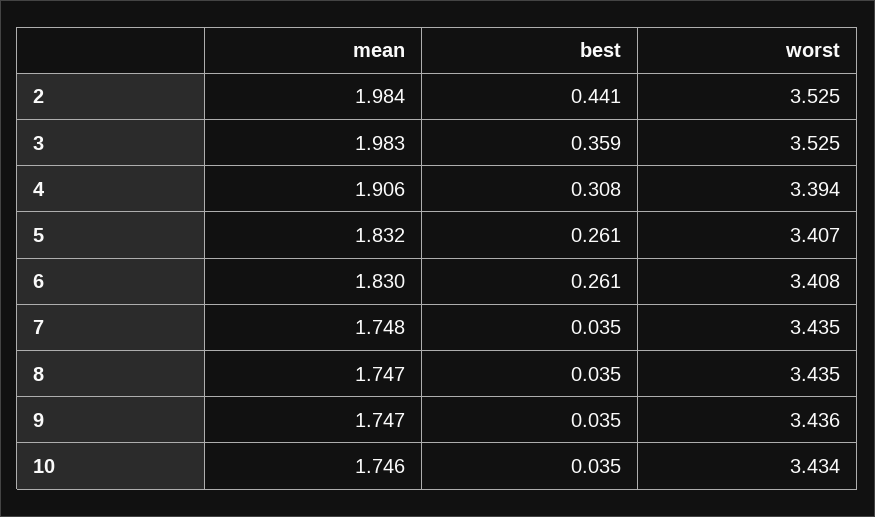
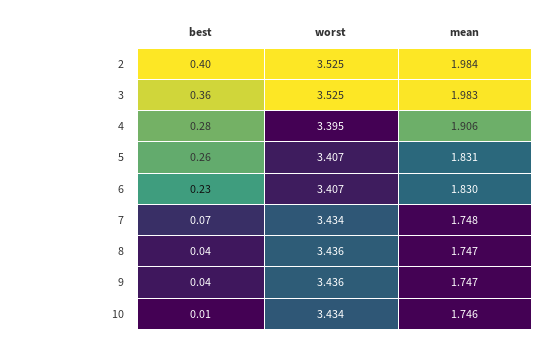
best, 2: 0.441 -> 0.4
best, 4: 0.308 -> 0.28
worst, 4: 3.394 -> 3.395
mean, 5: 1.832 -> 1.831
best, 6: 0.261 -> 0.23
worst, 6: 3.408 -> 3.407
best, 7: 0.035 -> 0.07
worst, 7: 3.435 -> 3.434
worst, 8: 3.435 -> 3.436
best, 10: 0.035 -> 0.01

